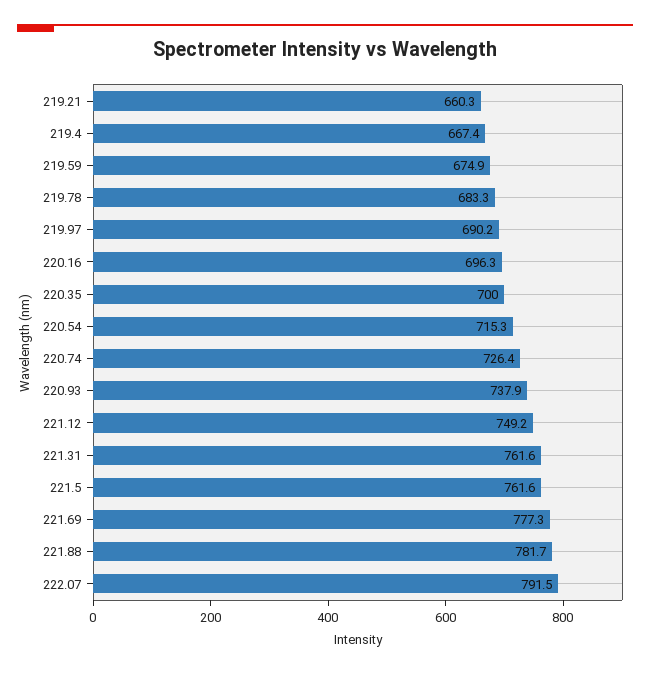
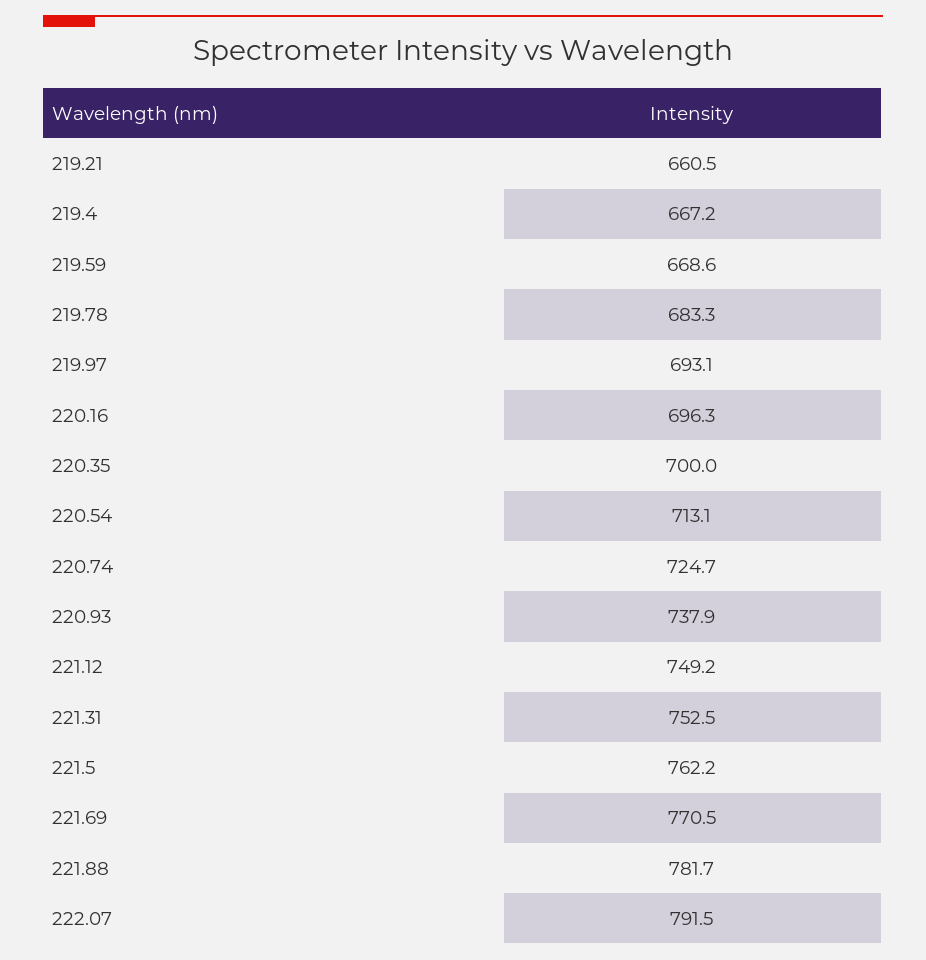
219.21: 660.3 -> 660.5
219.4: 667.4 -> 667.2
219.59: 674.9 -> 668.6
219.97: 690.2 -> 693.1
220.54: 715.3 -> 713.1
220.74: 726.4 -> 724.7
221.31: 761.6 -> 752.5
221.5: 761.6 -> 762.2
221.69: 777.3 -> 770.5

